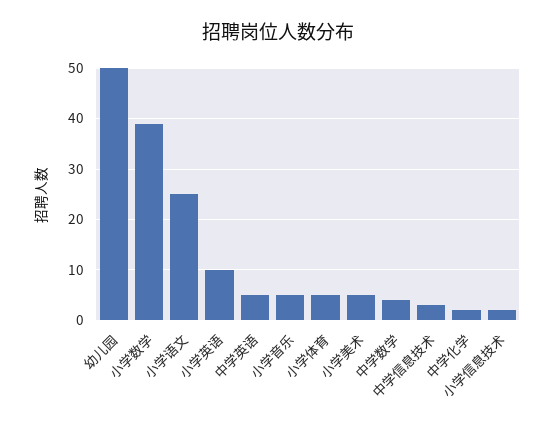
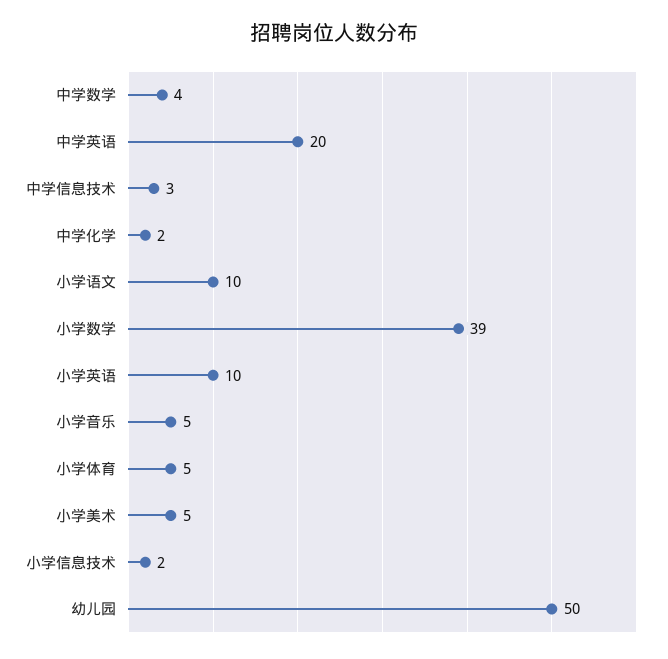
小学语文: 25 -> 10
中学英语: 5 -> 20

